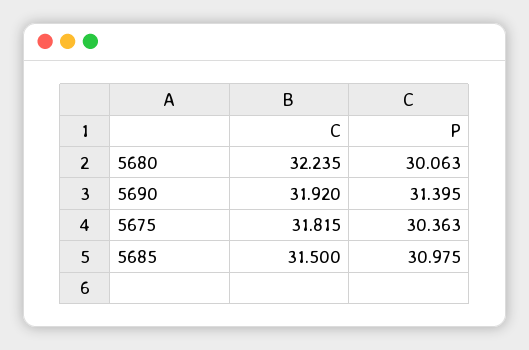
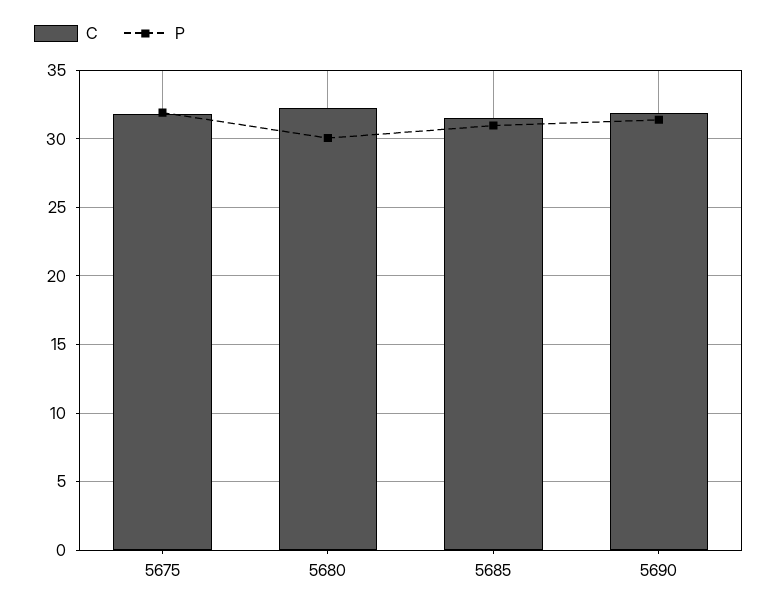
P, 5675: 30.363 -> 32

